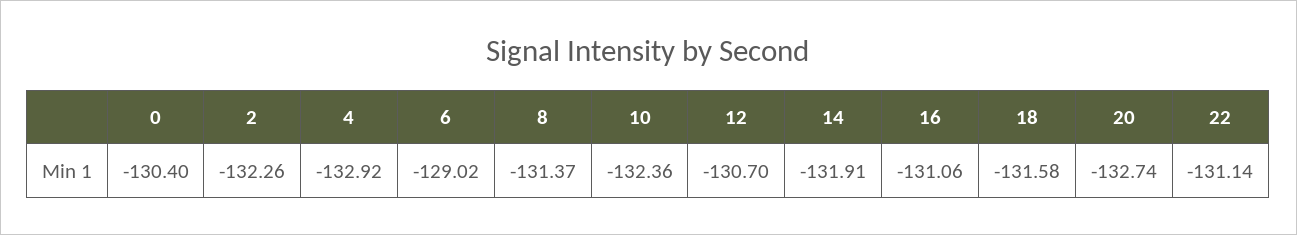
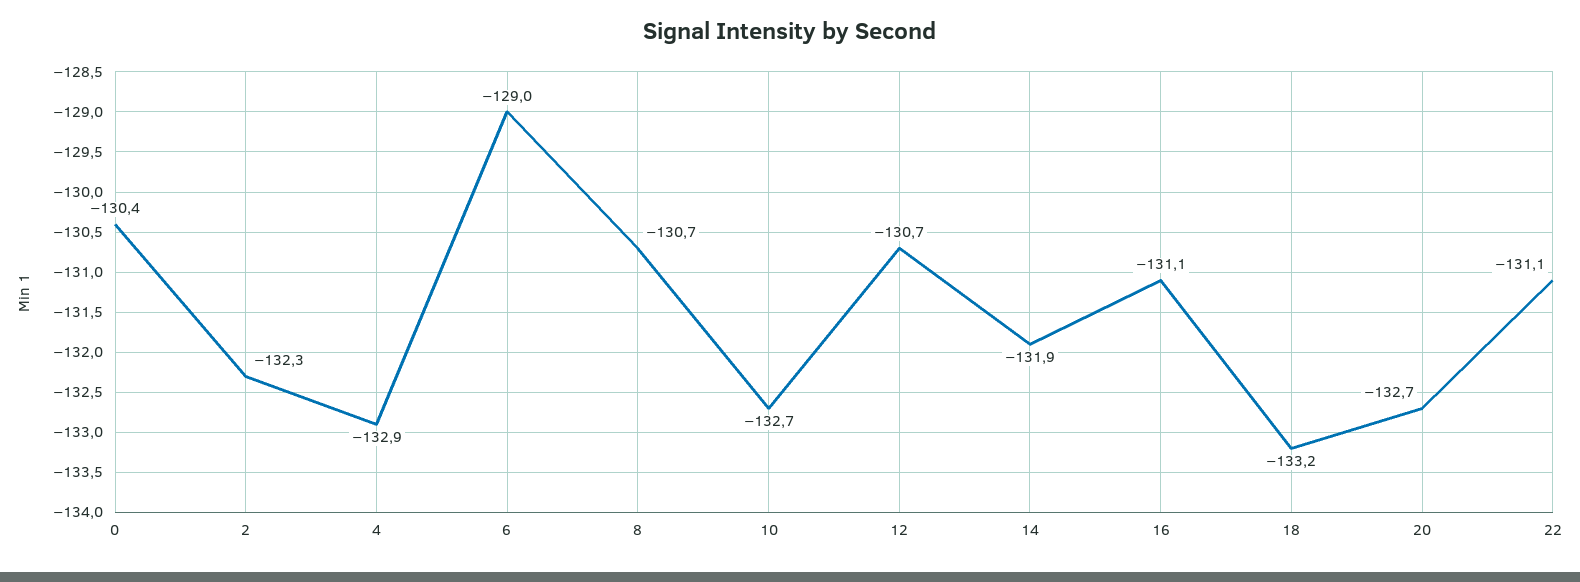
8: -131.37 -> -130.7
10: -132.36 -> -132.7
18: -131.58 -> -133.2

